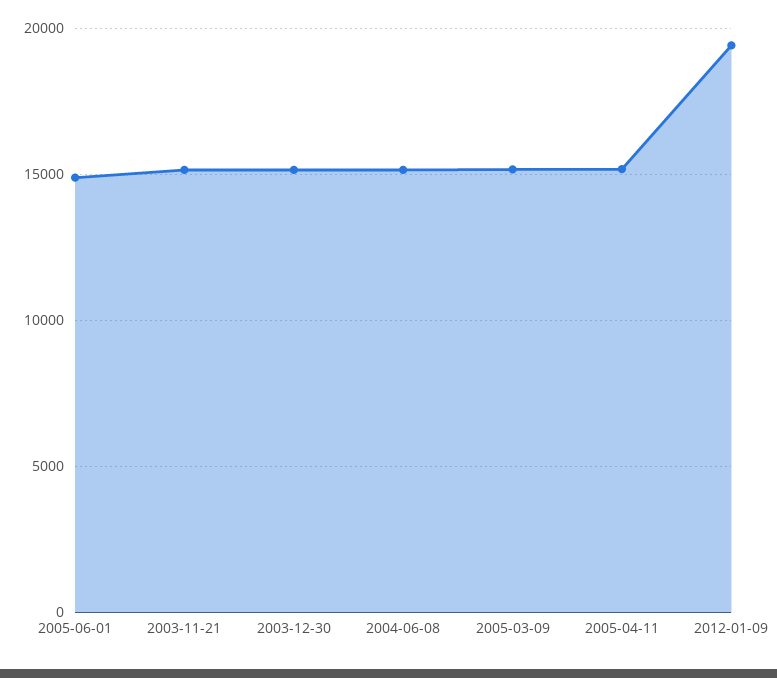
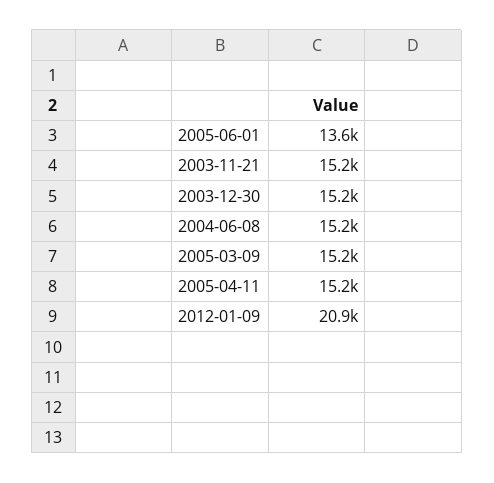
2005-06-01: 15000 -> 13600
2012-01-09: 19500 -> 20900

